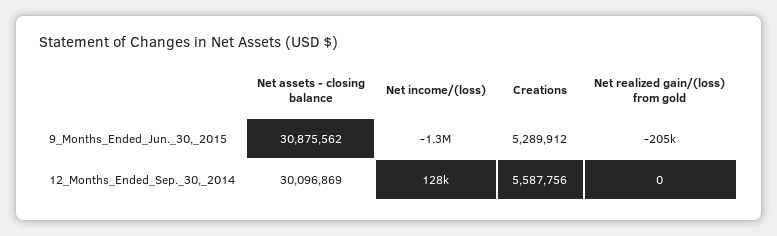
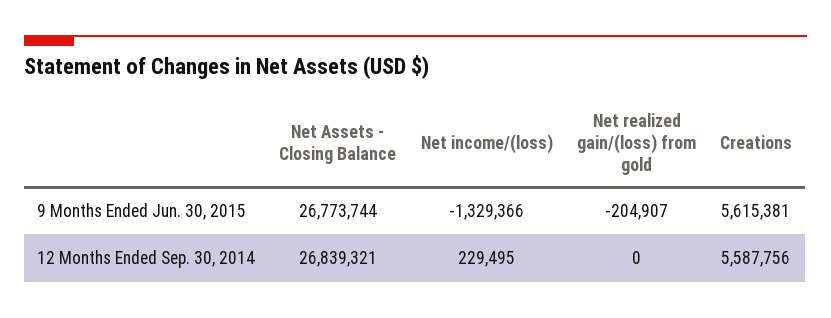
Net assets - closing balance, 9_Months_Ended_Jun._30,_2015: 30875562 -> 26773744
Creations, 9_Months_Ended_Jun._30,_2015: 5289912 -> 5615381
Net assets - closing balance, 12_Months_Ended_Sep._30,_2014: 30096869 -> 26839321
Net income/(loss), 12_Months_Ended_Sep._30,_2014: 128000 -> 229495

